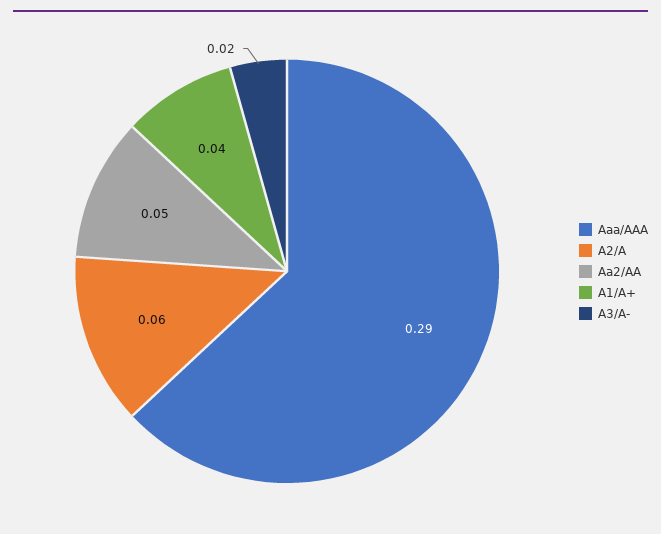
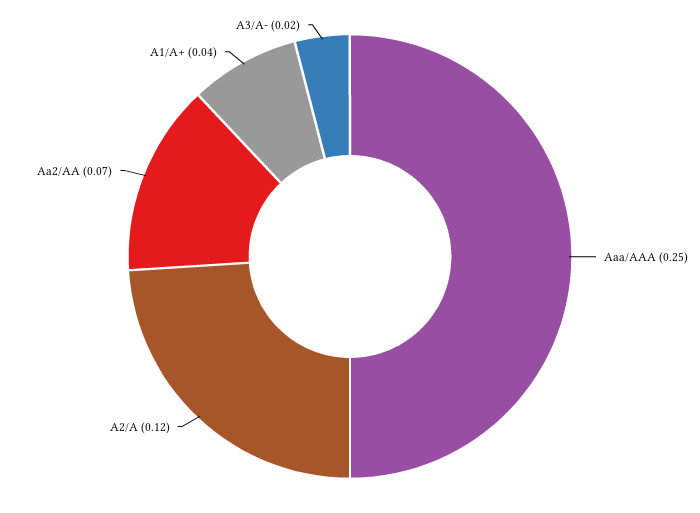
Aaa/AAA: 0.29 -> 0.25
A2/A: 0.06 -> 0.12
Aa2/AA: 0.05 -> 0.07

